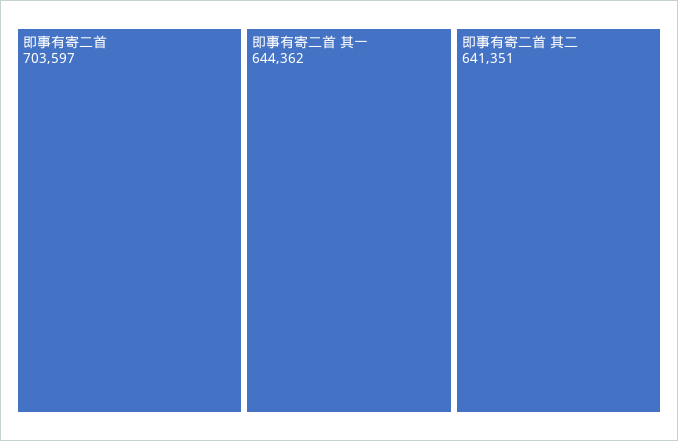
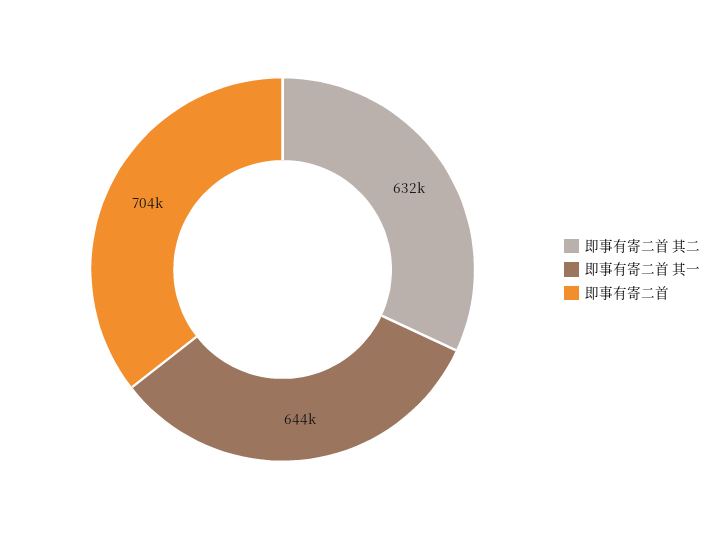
即事有寄二首 其二: 641351 -> 632000

